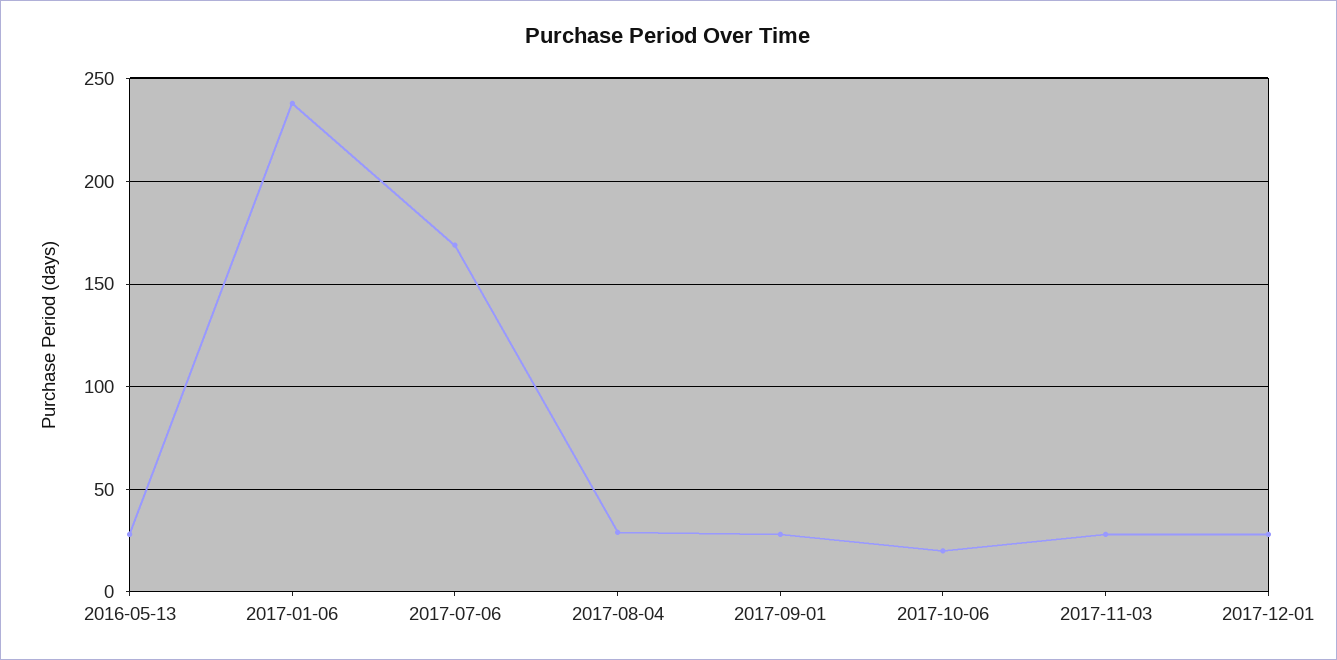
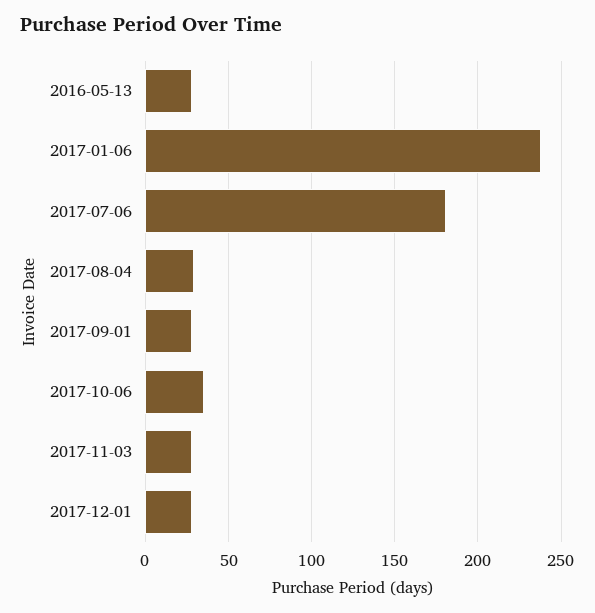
2017-07-06: 170 -> 180
2017-10-06: 20 -> 35

